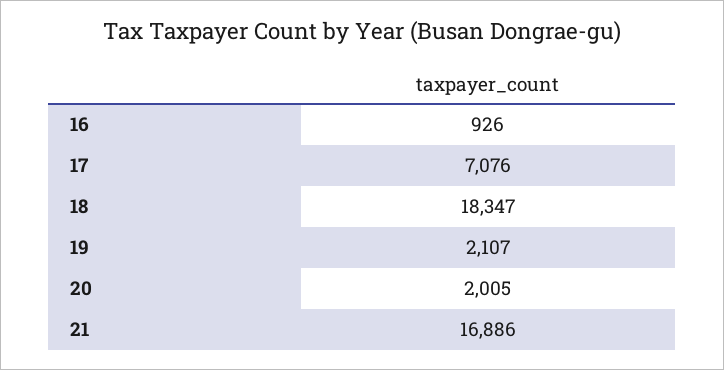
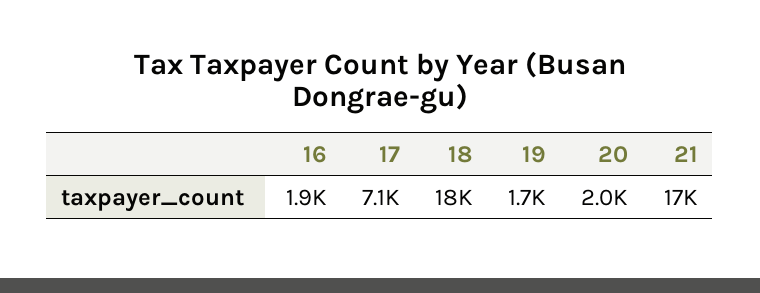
16: 926 -> 1900
19: 2107 -> 1700

